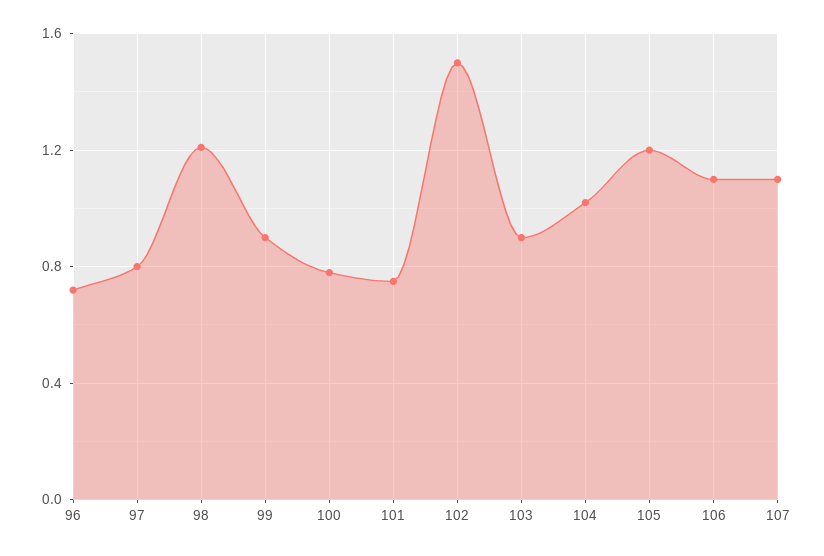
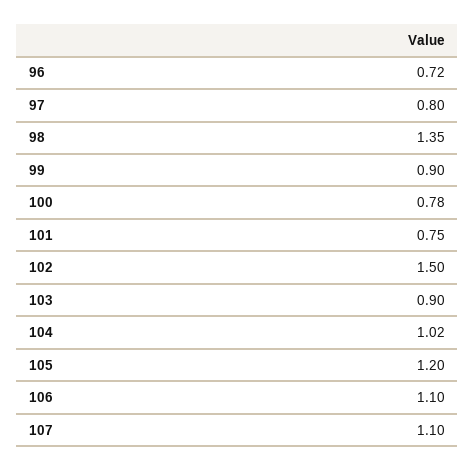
98: 1.2 -> 1.35

